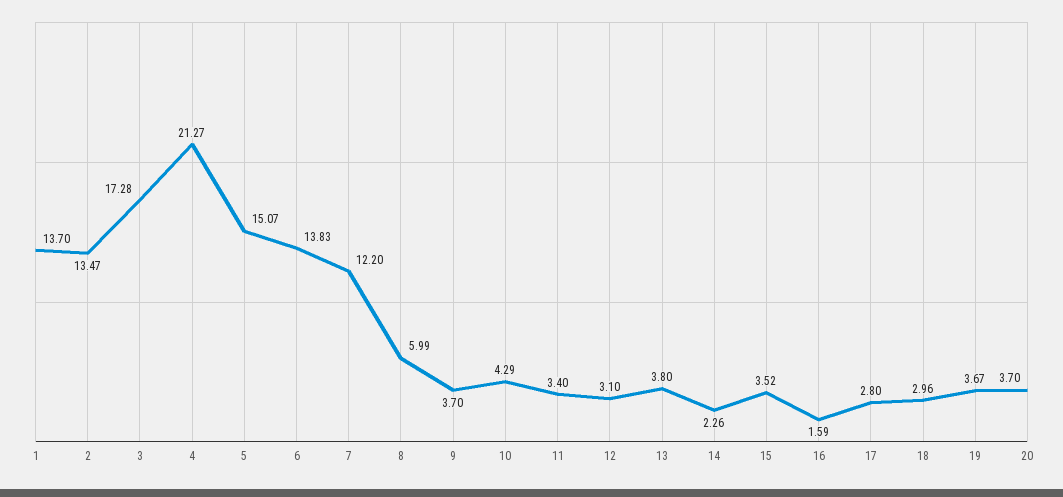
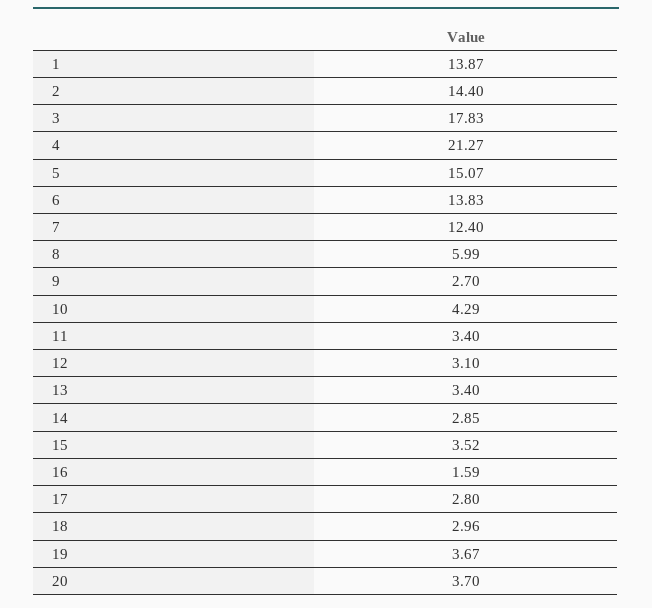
1: 13.7 -> 13.87
2: 13.47 -> 14.4
3: 17.28 -> 17.83
7: 12.2 -> 12.4
9: 3.7 -> 2.7
13: 3.8 -> 3.4
14: 2.26 -> 2.85

